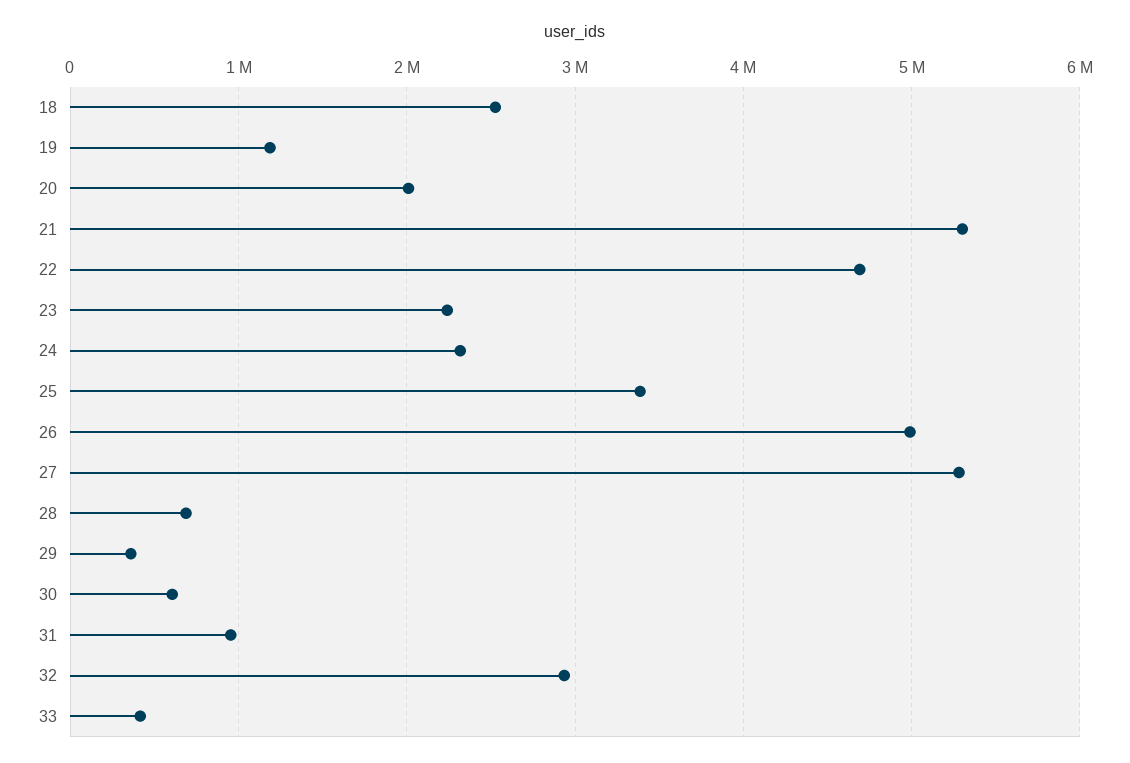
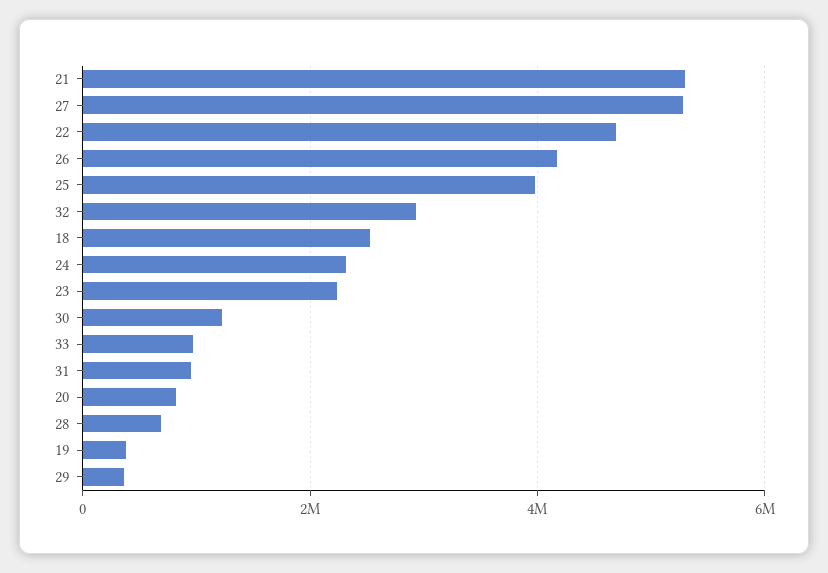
19: 1200000 -> 400000
20: 2000000 -> 800000
25: 3400000 -> 4000000
26: 5000000 -> 4200000
30: 600000 -> 1200000
33: 400000 -> 1000000

